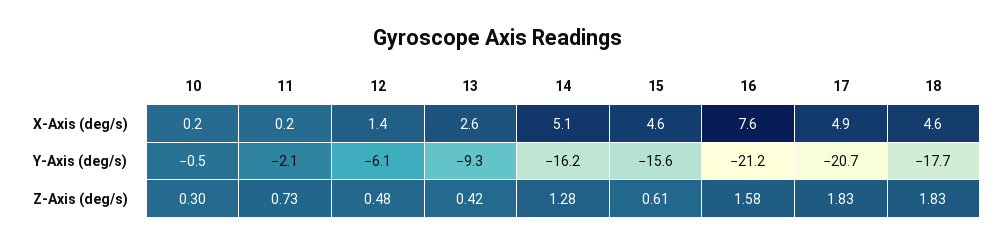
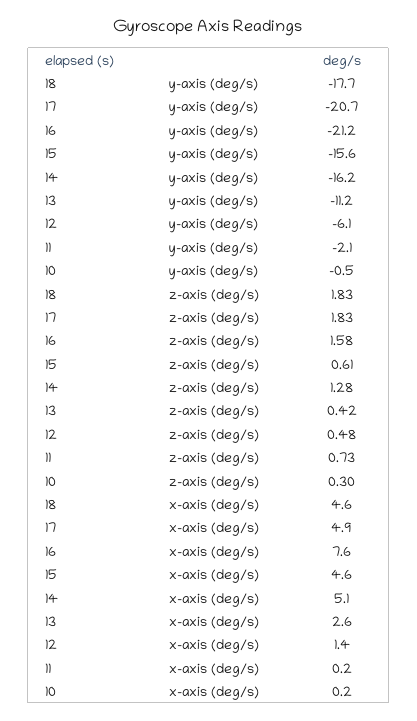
13, Y-Axis (deg/s): -9.3 -> -11.2

